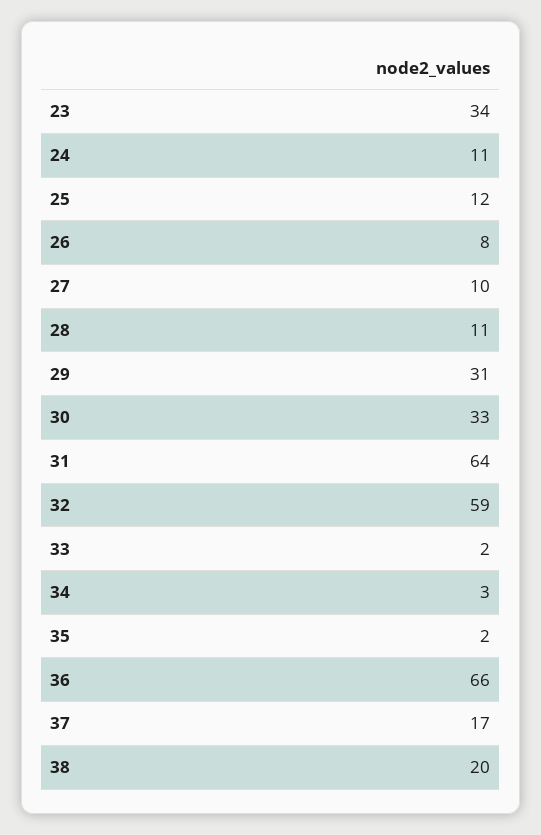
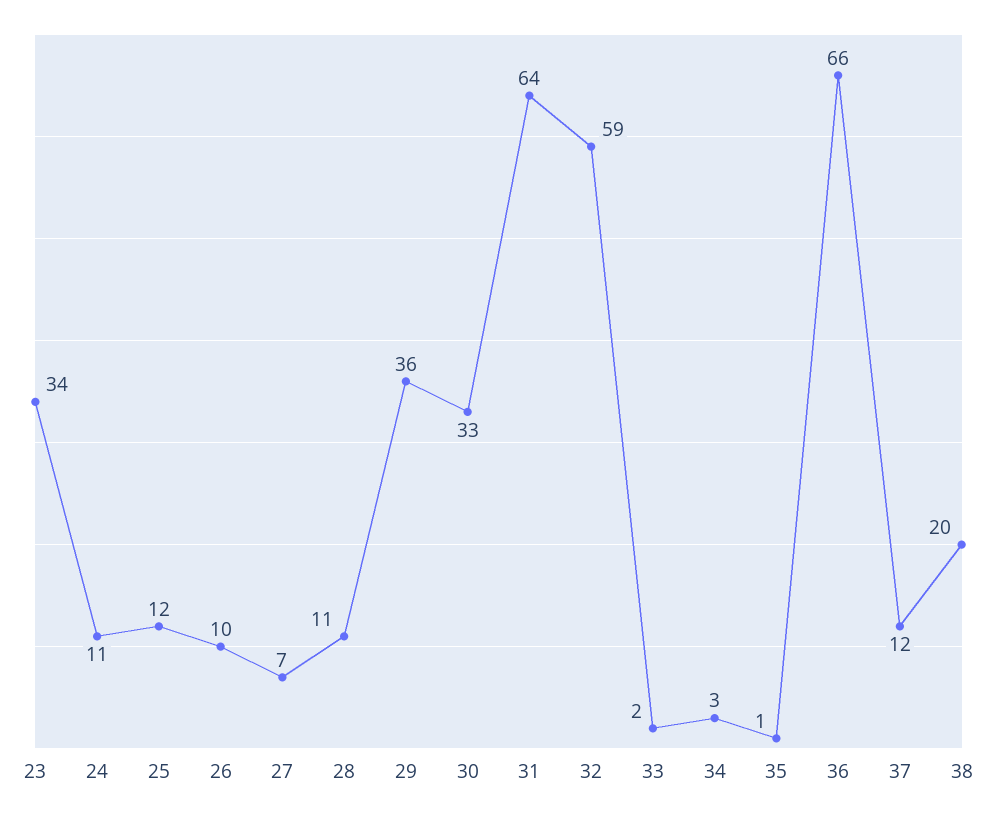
26: 8 -> 10
27: 10 -> 7
29: 31 -> 36
35: 2 -> 1
37: 17 -> 12

